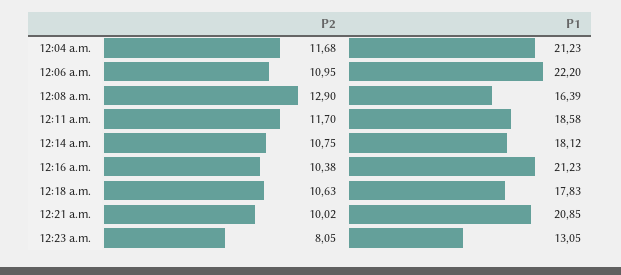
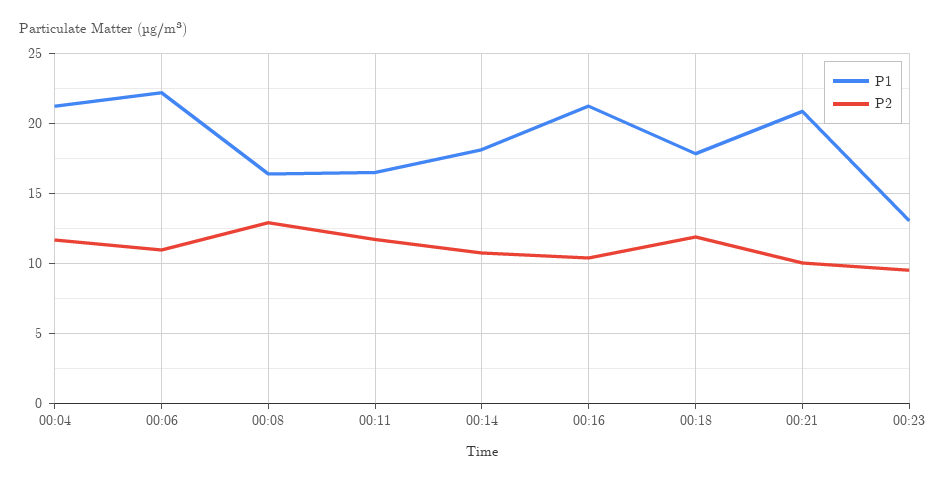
P1, 12:11 a.m.: 18.58 -> 16.5
P2, 12:18 a.m.: 10.63 -> 12
P2, 12:23 a.m.: 8.05 -> 9.5

